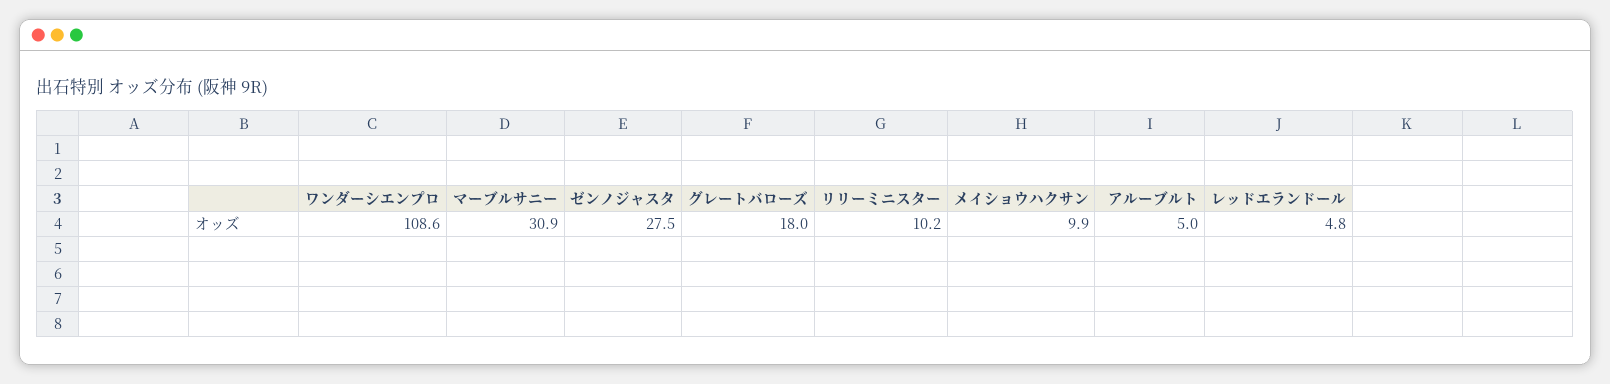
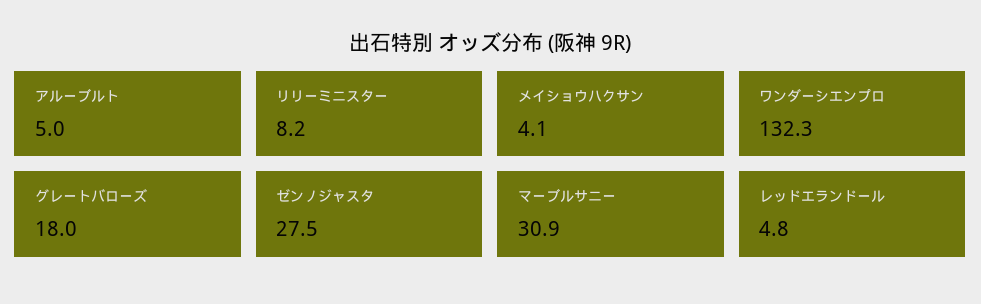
ワンダーシエンプロ: 108.6 -> 132.3
リリーミニスター: 10.2 -> 8.2
メイショウハクサン: 9.9 -> 4.1

